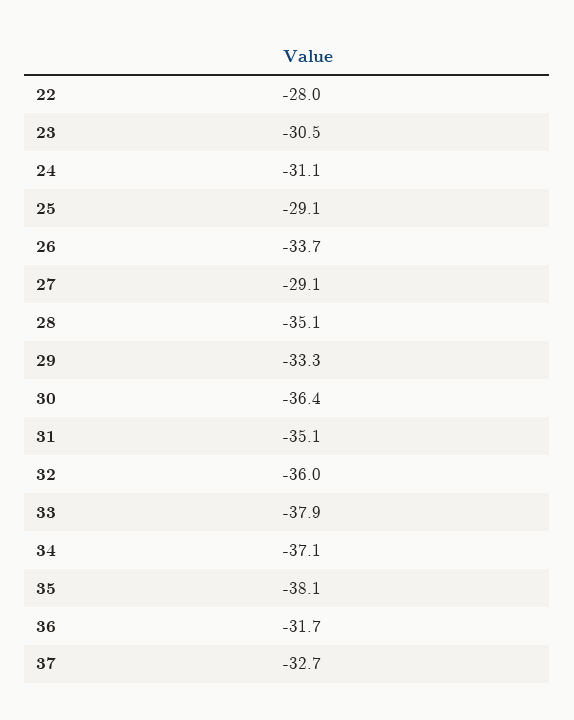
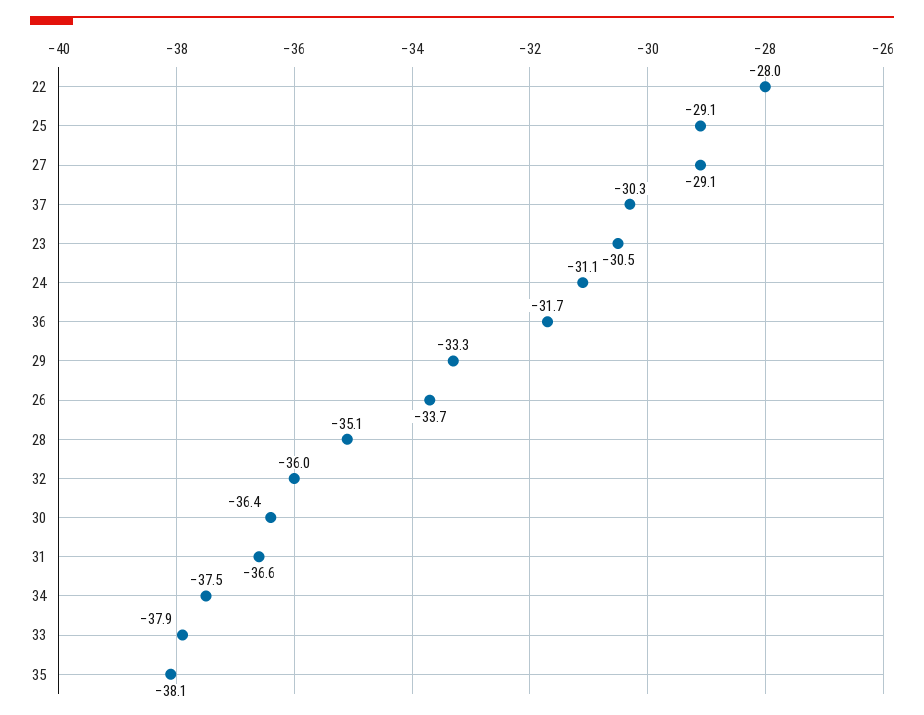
31: -35.1 -> -36.6
34: -37.1 -> -37.5
37: -32.7 -> -30.3

